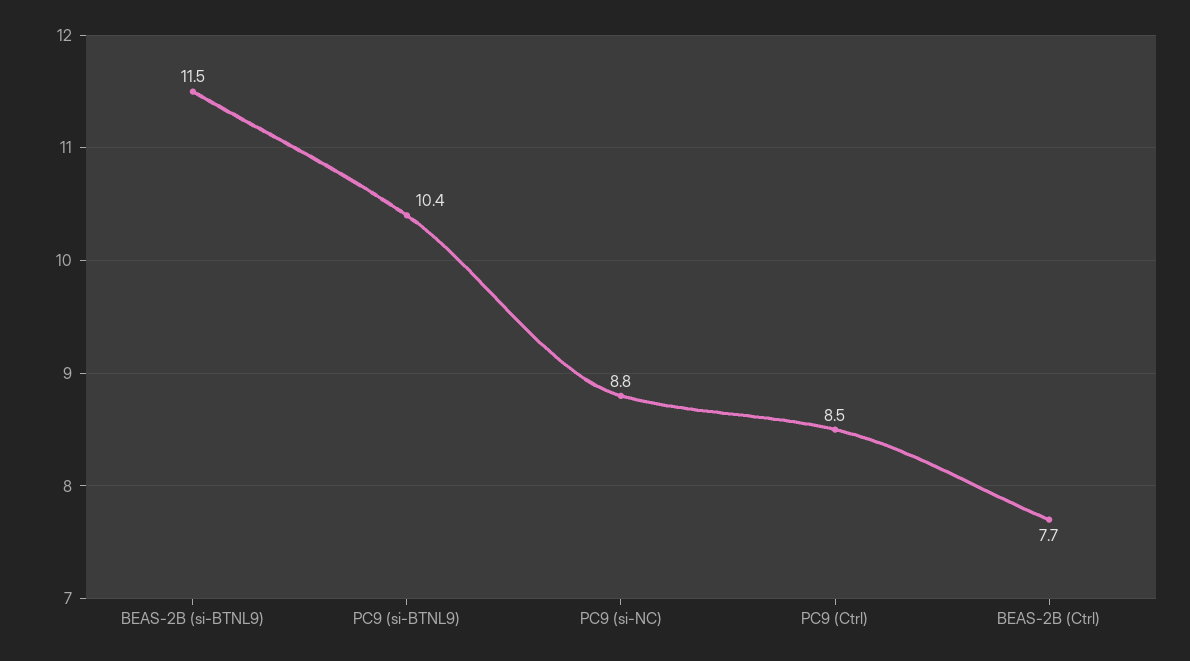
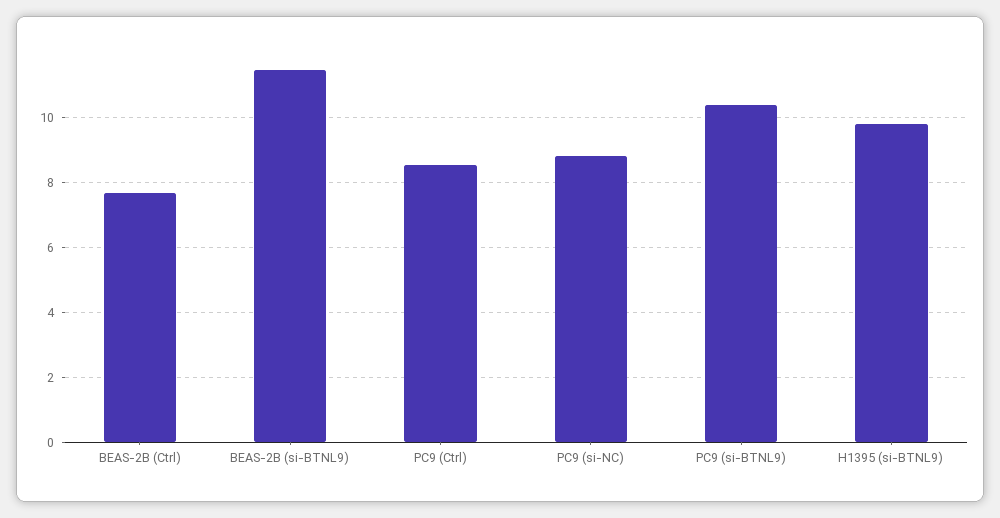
H1395 (si-BTNL9): none -> 9.8

